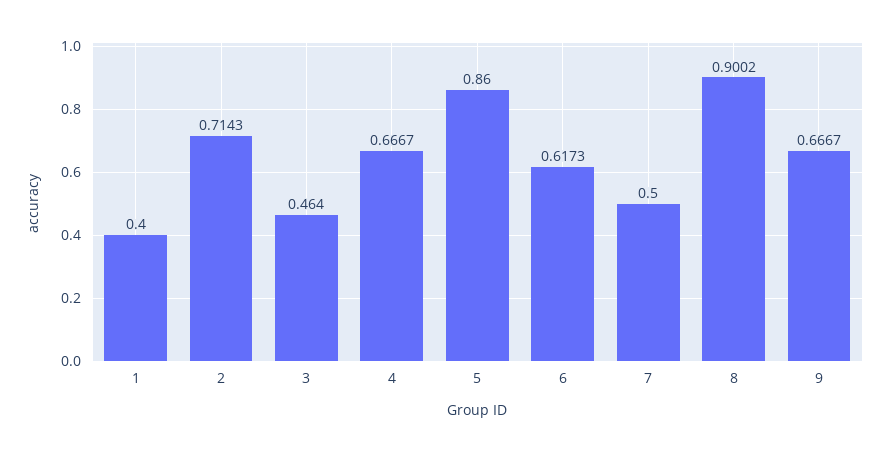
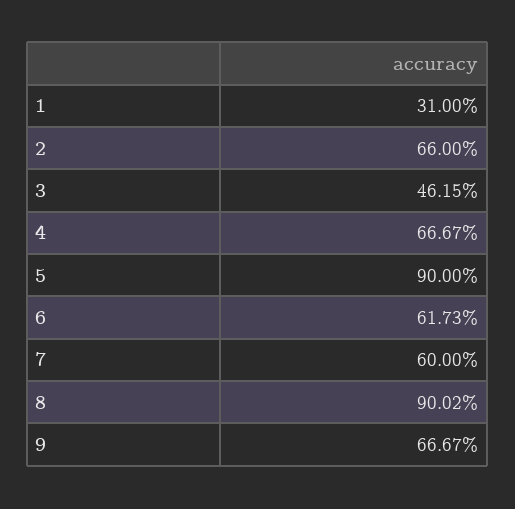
1: 0.4 -> 0.31
2: 0.7143 -> 0.66
3: 0.464 -> 0.4615
5: 0.86 -> 0.9
7: 0.5 -> 0.6

